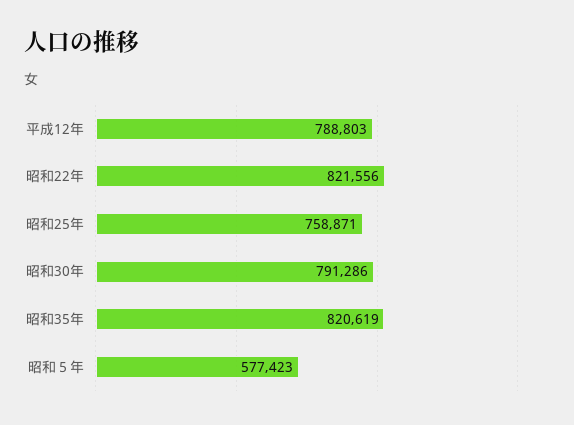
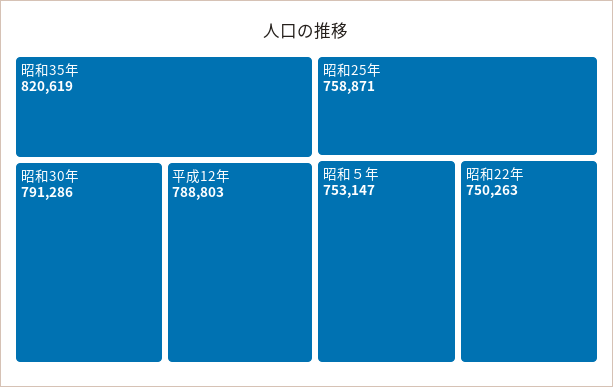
昭和22年: 821556 -> 750263
昭和５年: 577423 -> 753147

